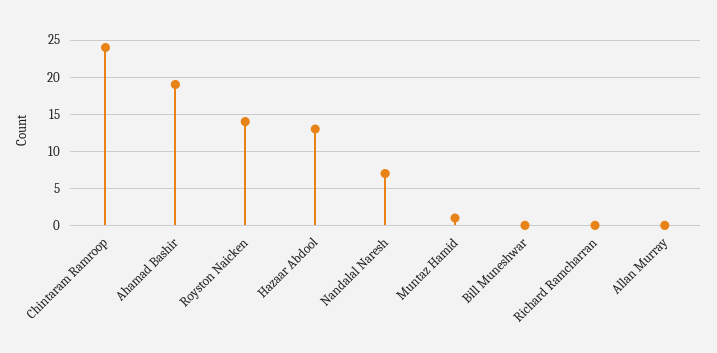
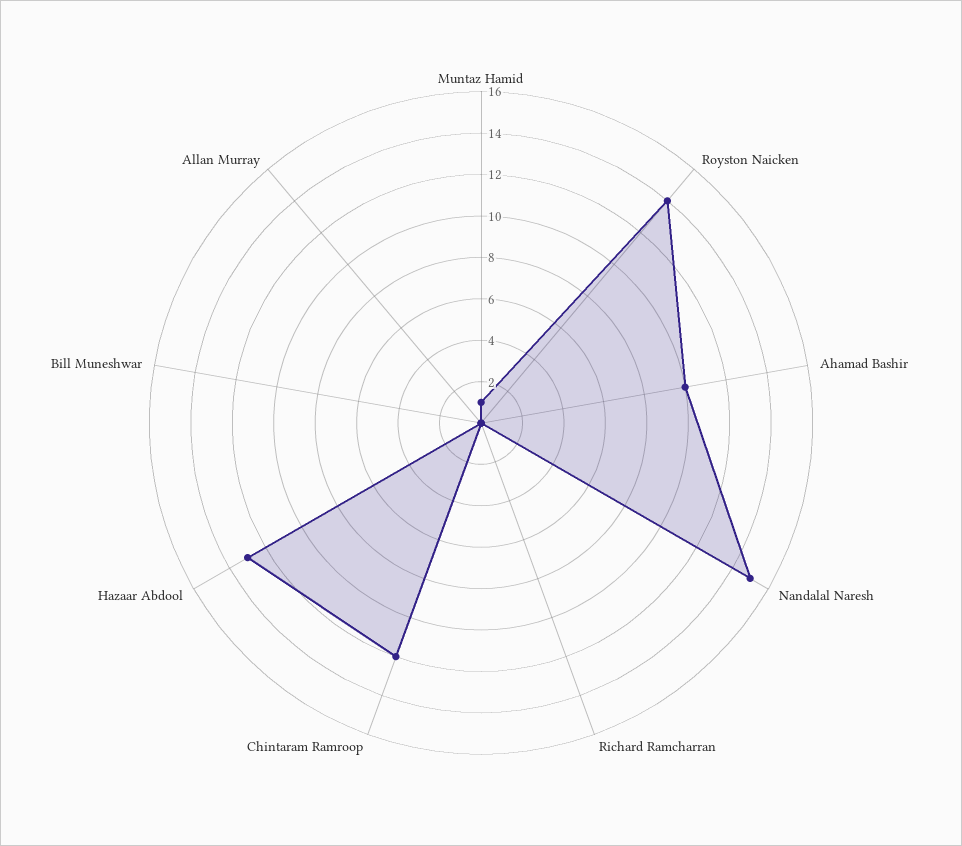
Chintaram Ramroop: 24 -> 12
Ahamad Bashir: 19 -> 10
Nandalal Naresh: 7 -> 15

